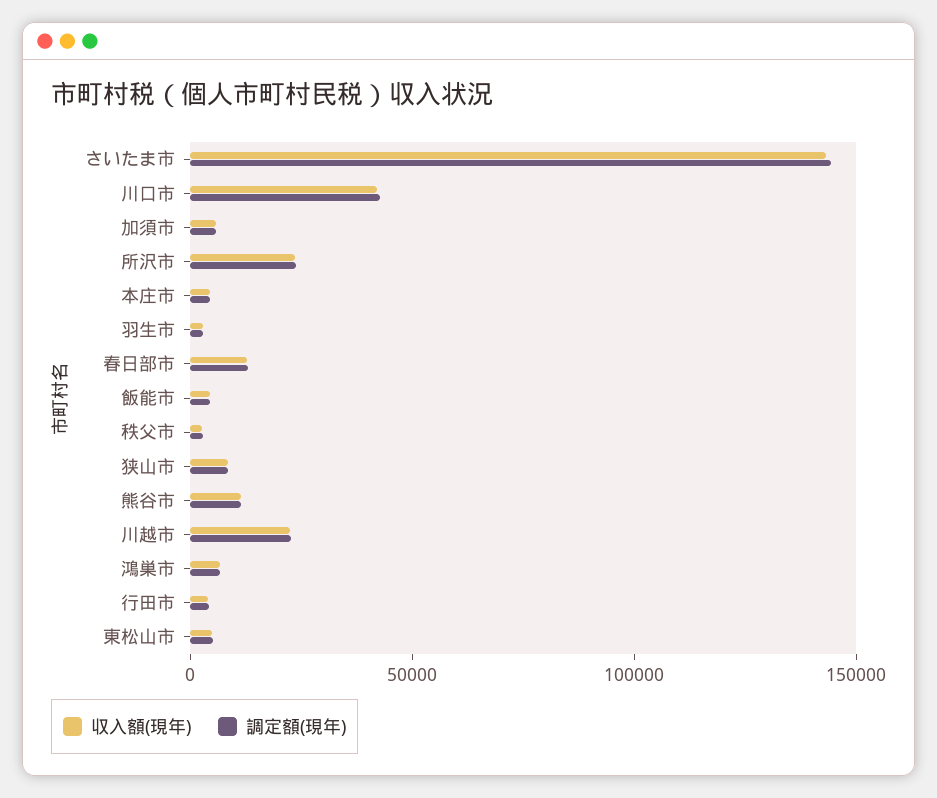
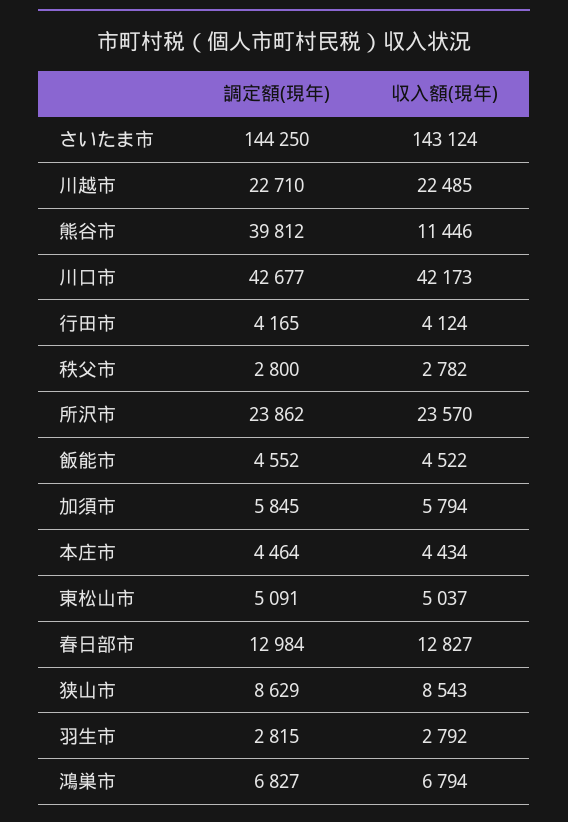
調定額(現年), 熊谷市: 10000 -> 39812

